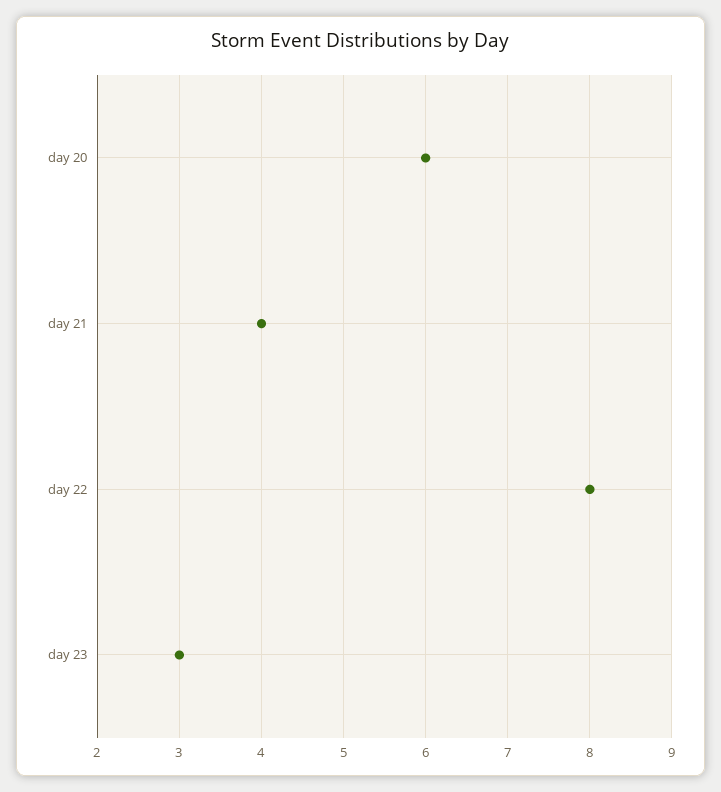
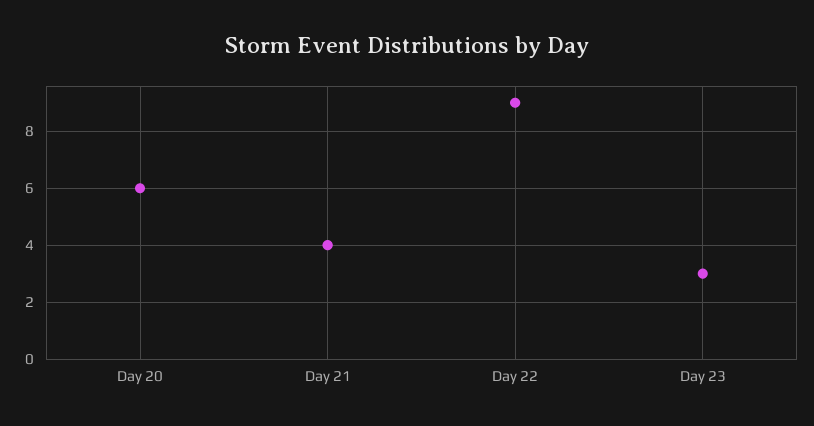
day 22: 8 -> 9

